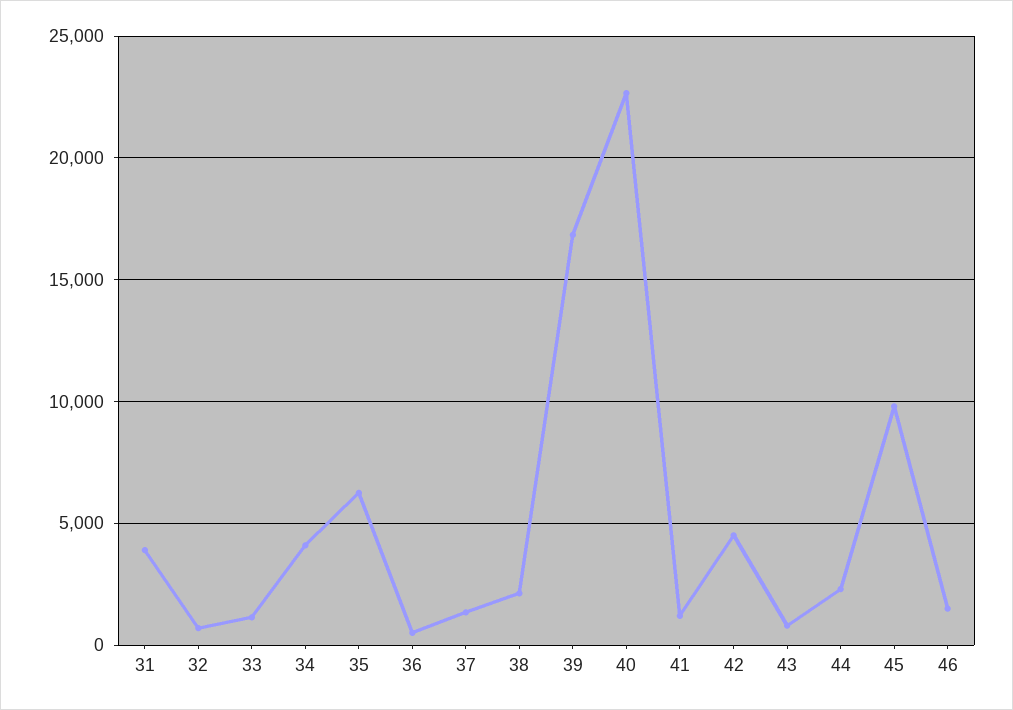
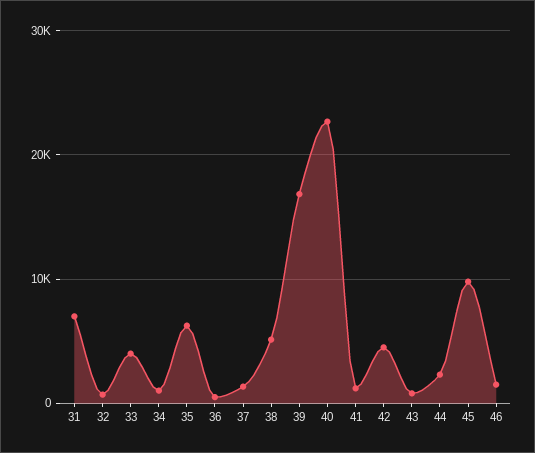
31: 4000 -> 7000
33: 1000 -> 4000
34: 4000 -> 1000
38: 2000 -> 5000

